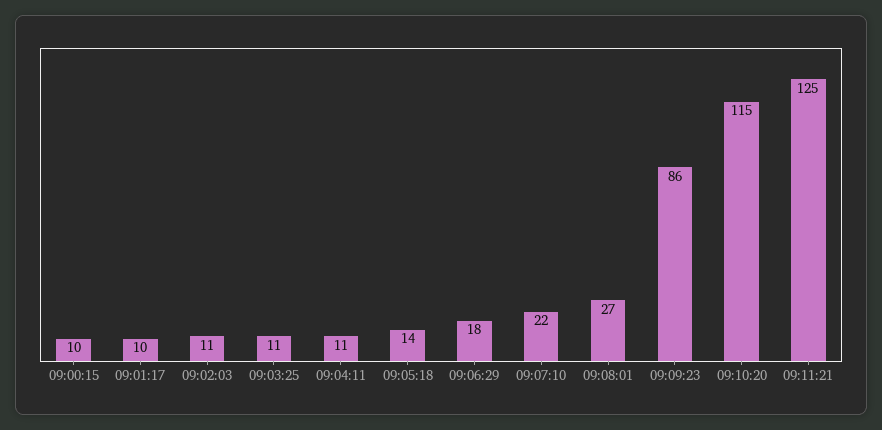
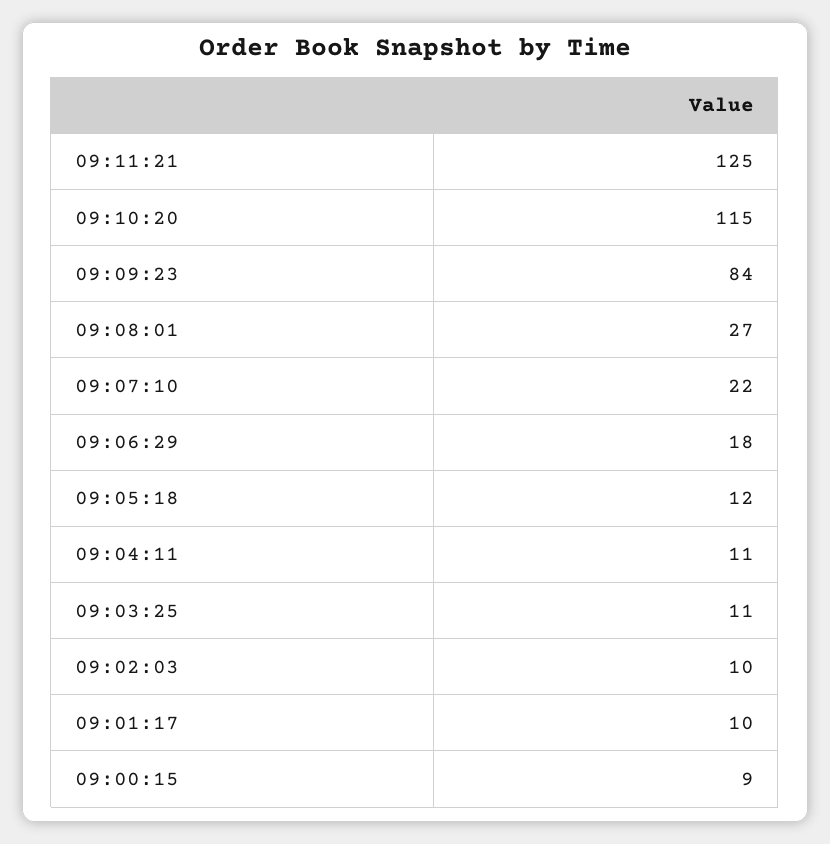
09:00:15: 10 -> 9
09:02:03: 11 -> 10
09:05:18: 14 -> 12
09:09:23: 86 -> 84

